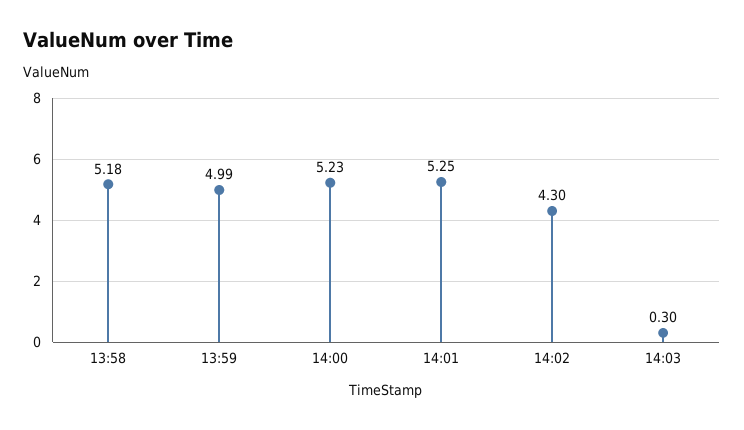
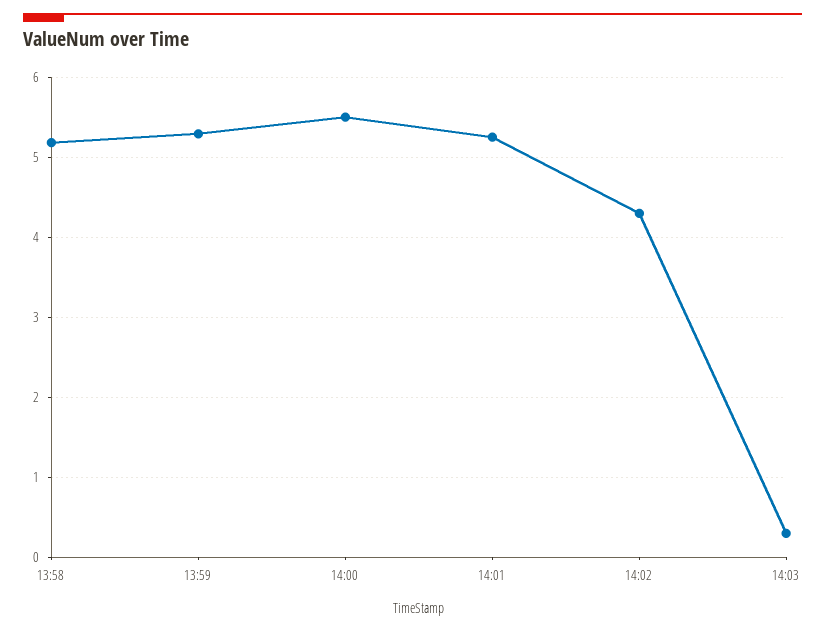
13:59: 4.99 -> 5.3
14:00: 5.23 -> 5.5

